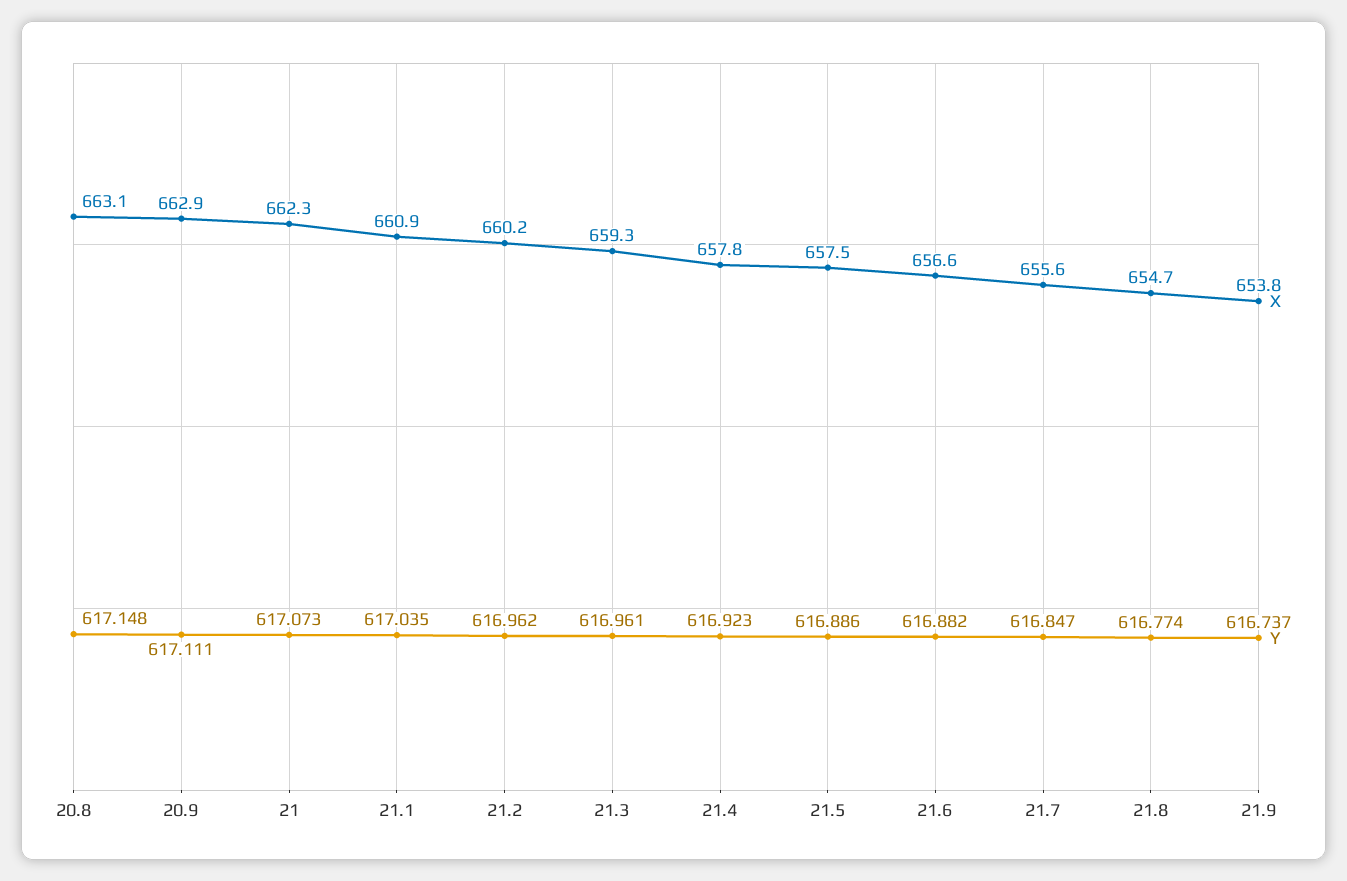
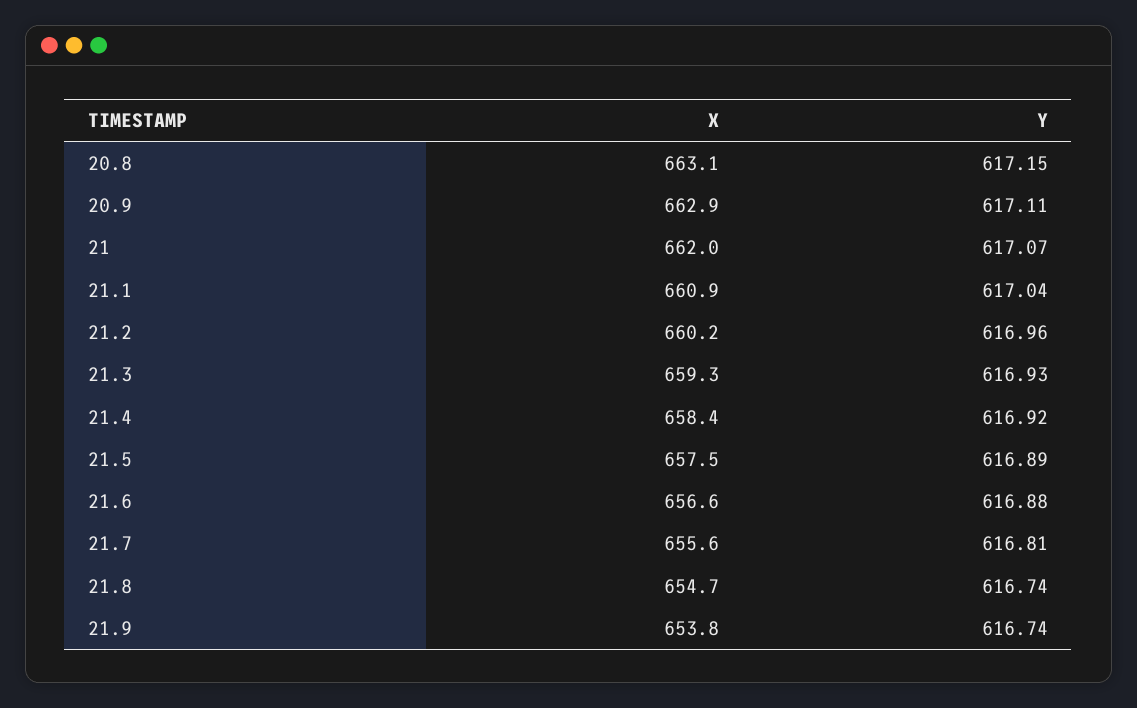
X, 21: 662.3 -> 662
Y, 21.3: 616.961 -> 616.93
X, 21.4: 657.8 -> 658.4
Y, 21.7: 616.847 -> 616.81
Y, 21.8: 616.774 -> 616.74

